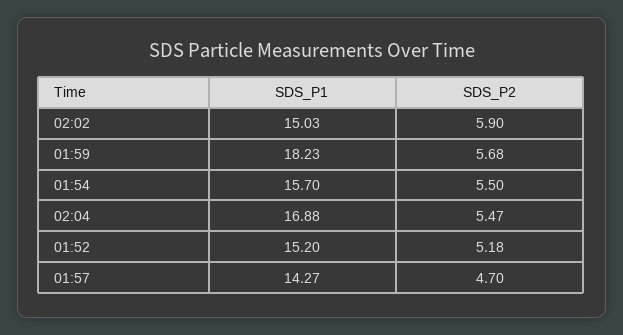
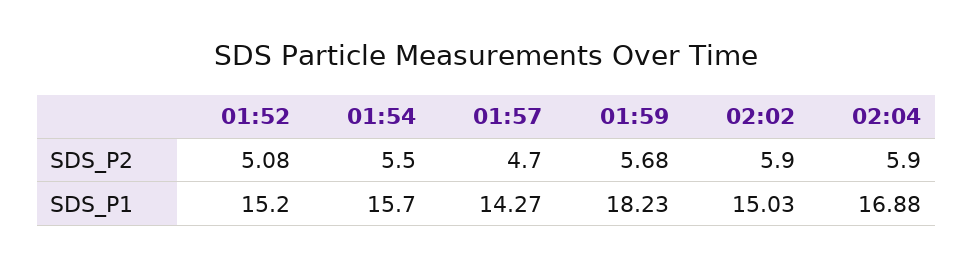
SDS_P2, 02:04: 5.47 -> 5.9
SDS_P2, 01:52: 5.18 -> 5.08

